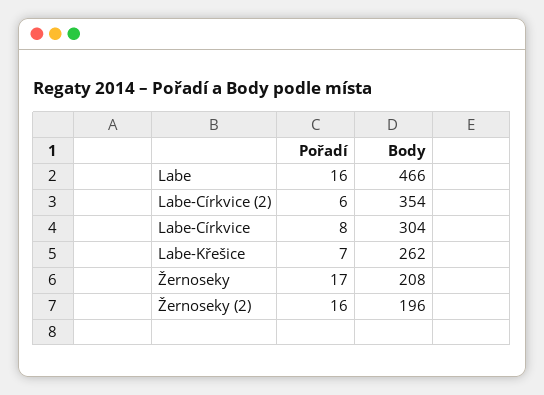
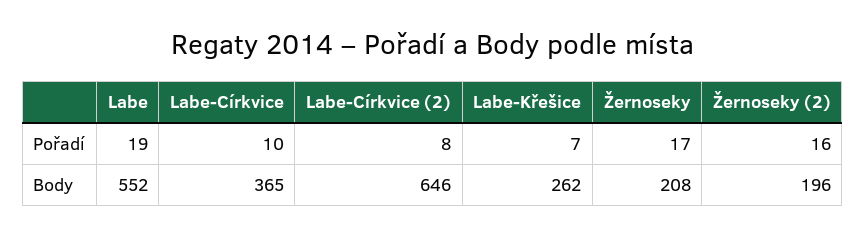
Pořadí, Labe: 16 -> 19
Body, Labe: 466 -> 552
Pořadí, Labe-Církvice (2): 6 -> 8
Body, Labe-Církvice (2): 354 -> 646
Pořadí, Labe-Církvice: 8 -> 10
Body, Labe-Církvice: 304 -> 365

